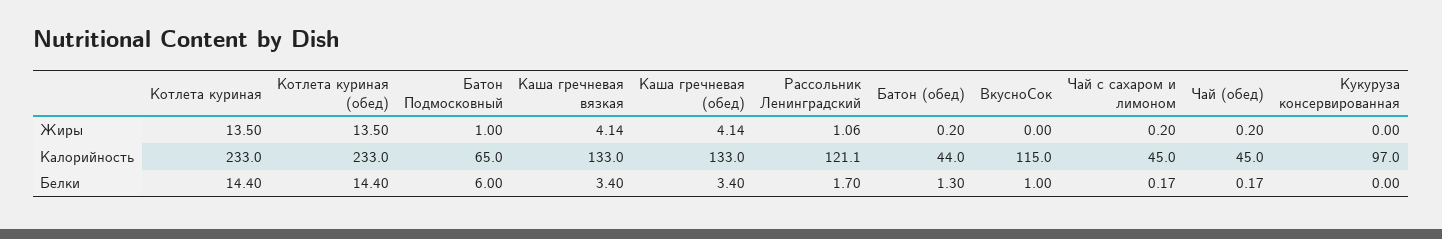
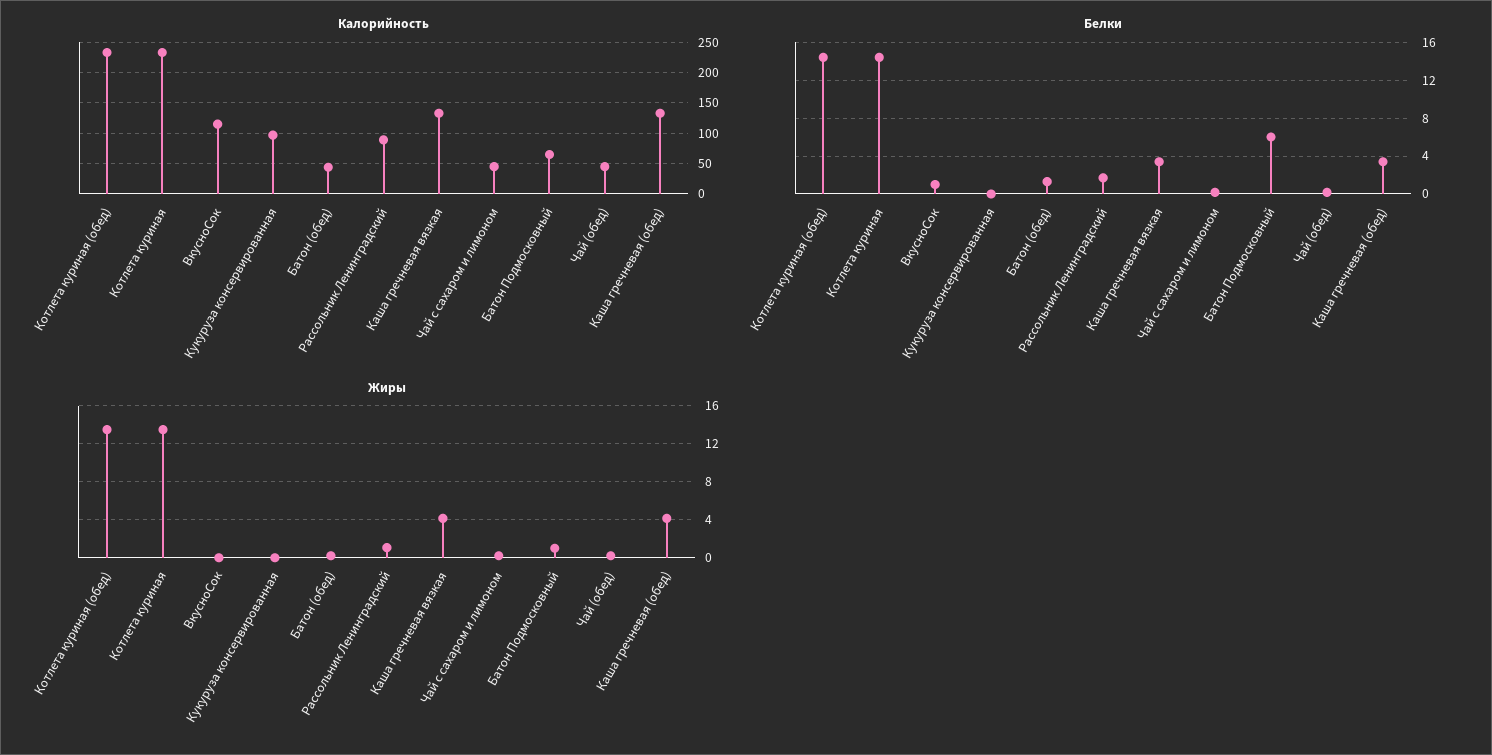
Калорийность, Рассольник Ленинградский: 121.1 -> 90

